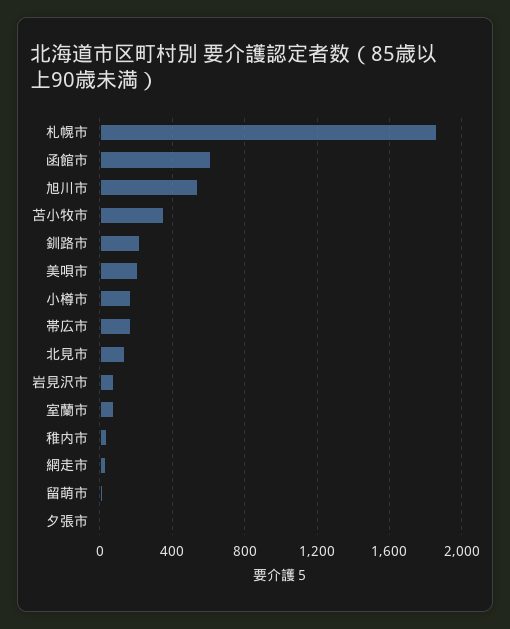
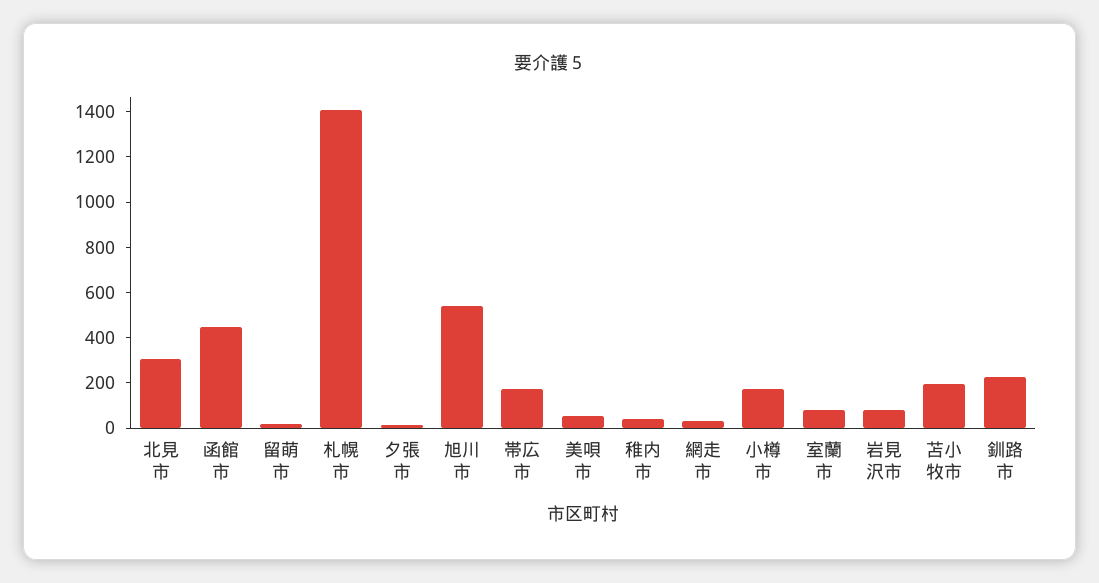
札幌市: 1850 -> 1400
函館市: 600 -> 450
苫小牧市: 350 -> 200
美唄市: 200 -> 50
北見市: 150 -> 300

